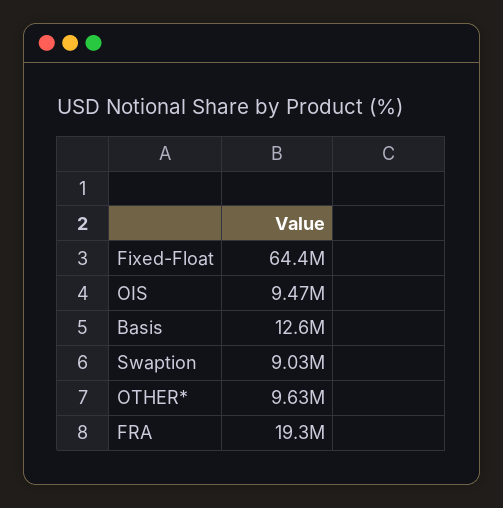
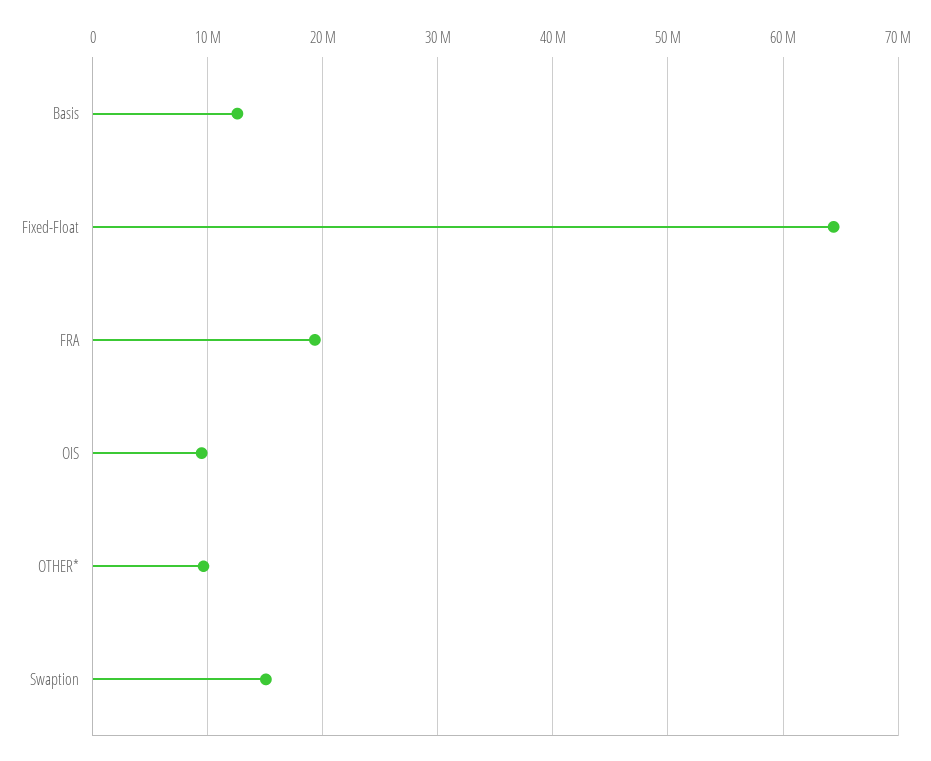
Swaption: 9030000 -> 15000000

